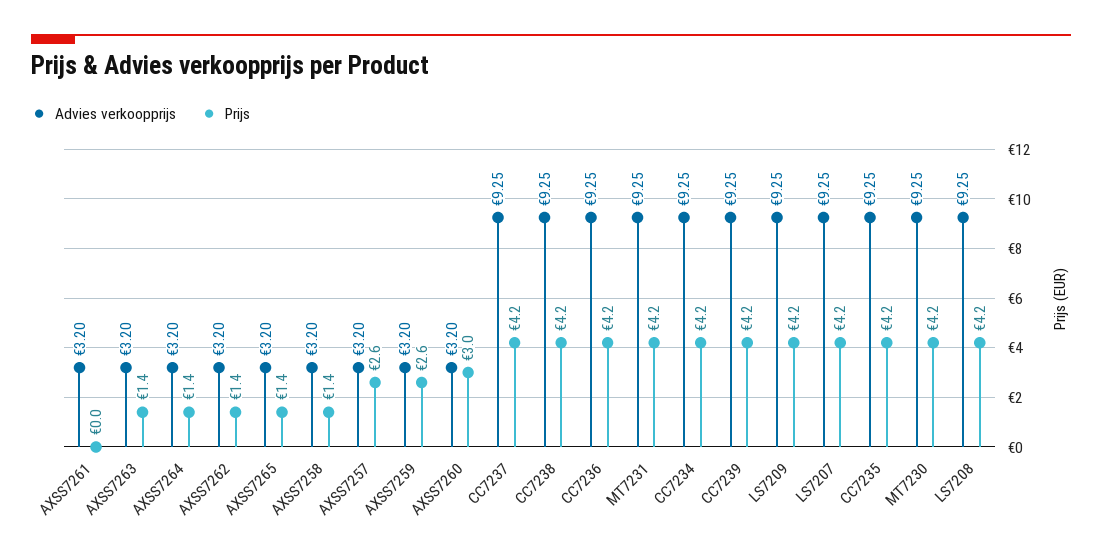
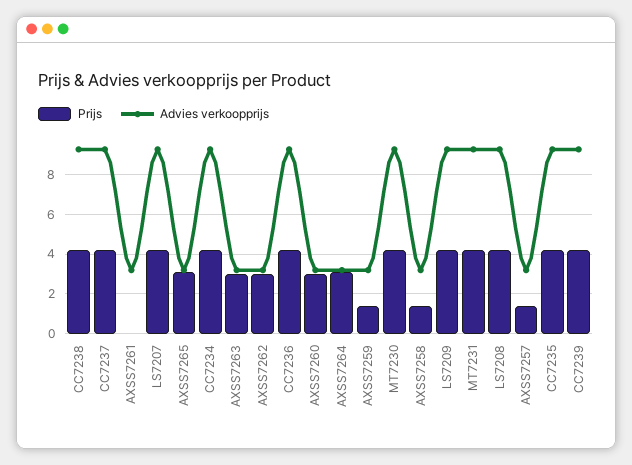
Prijs, AXSS7263: 1.4 -> 3
Prijs, AXSS7264: 1.4 -> 3
Prijs, AXSS7262: 1.4 -> 3
Prijs, AXSS7265: 1.4 -> 3
Prijs, AXSS7257: 2.6 -> 1.5
Prijs, AXSS7259: 2.6 -> 1.5

